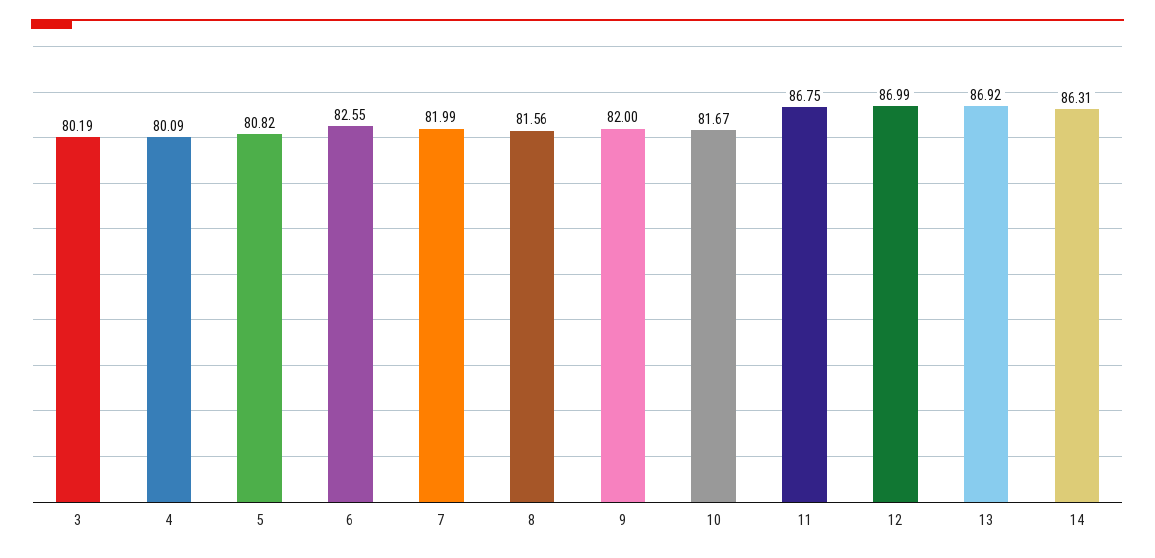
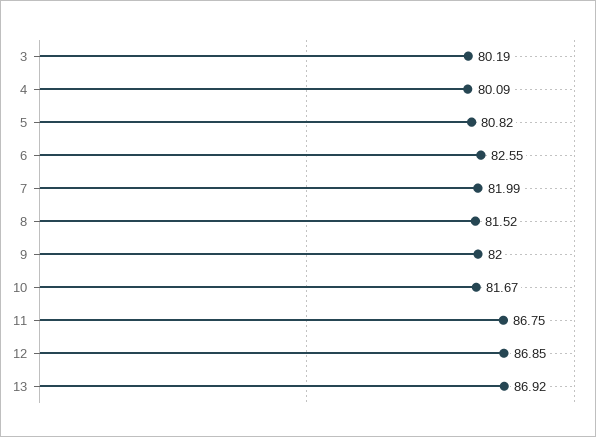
8: 81.56 -> 81.52
12: 86.99 -> 86.85
14: 86.31 -> none

